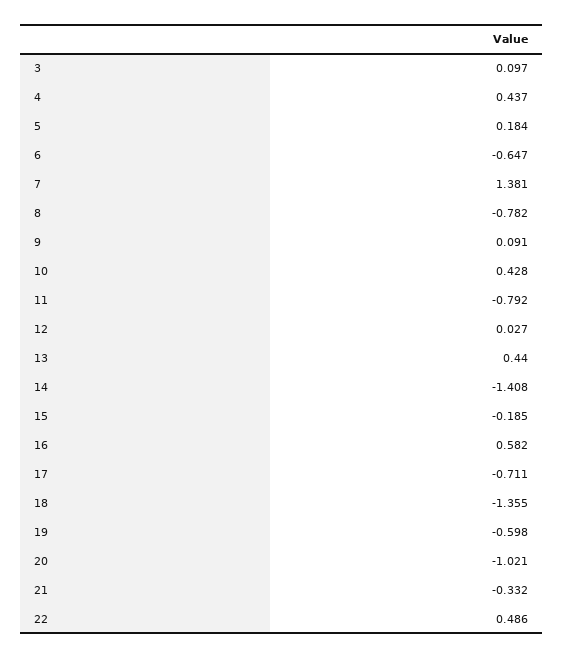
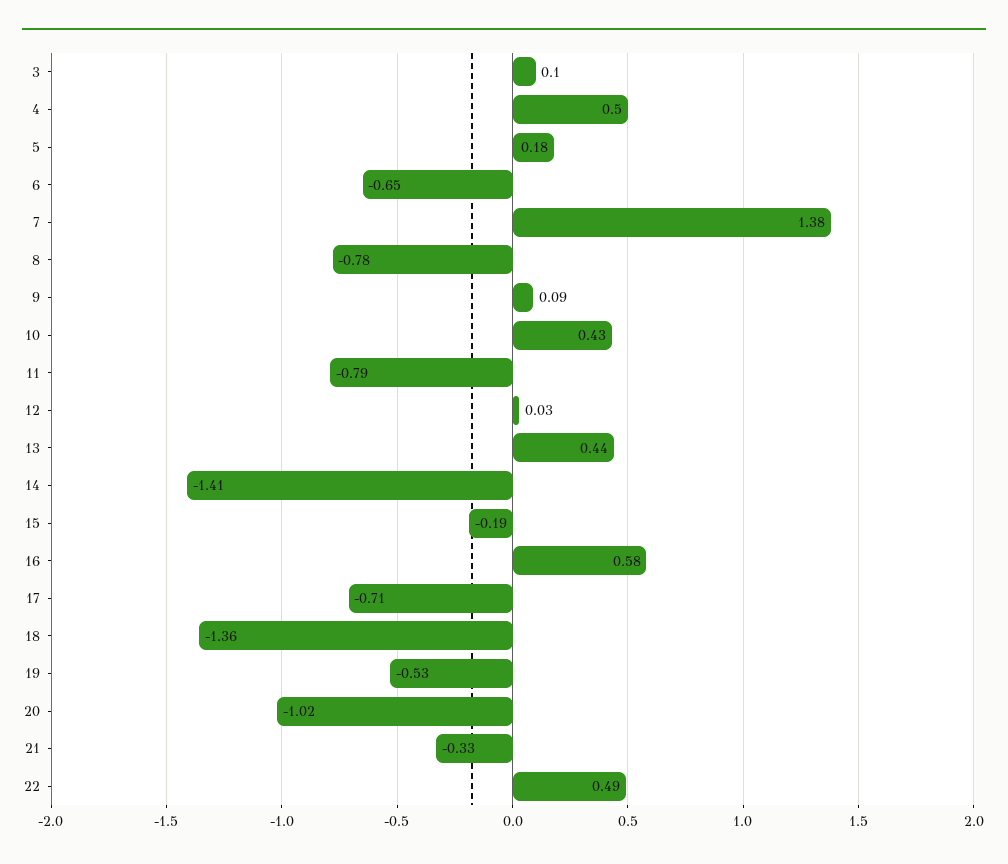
4: 0.437 -> 0.5
19: -0.598 -> -0.53

